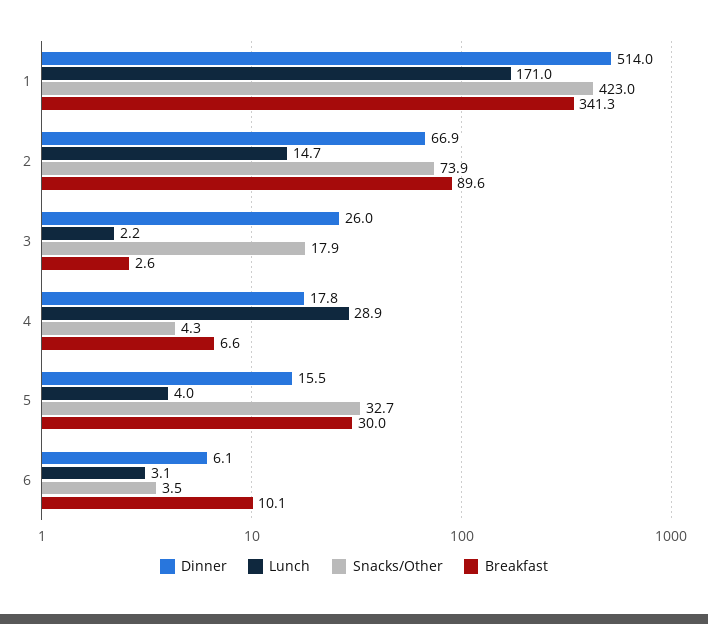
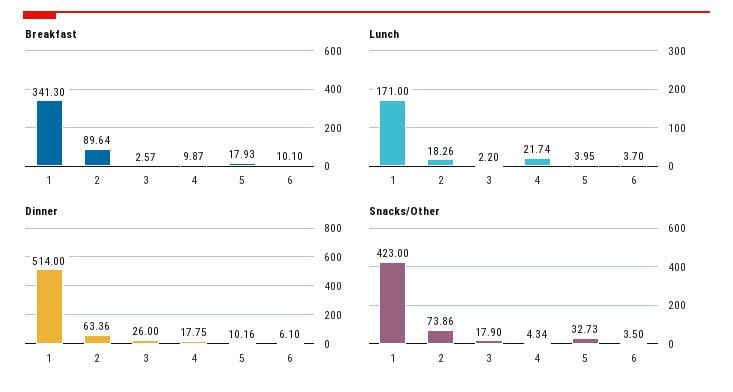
Dinner, 2: 66.9 -> 63.36
Lunch, 2: 14.7 -> 18.26
Lunch, 4: 28.9 -> 21.74
Breakfast, 4: 6.6 -> 9.87
Dinner, 5: 15.5 -> 10.16
Breakfast, 5: 30 -> 17.93
Lunch, 6: 3.1 -> 3.7

